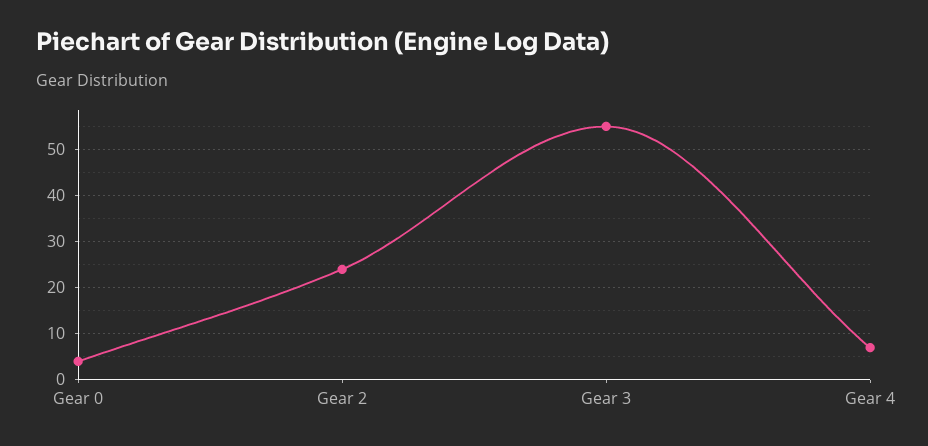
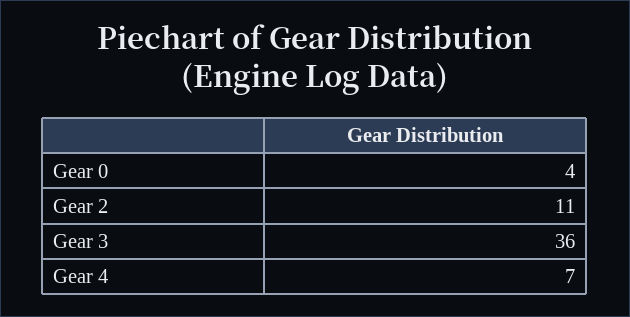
Gear 2: 25 -> 11
Gear 3: 55 -> 36

